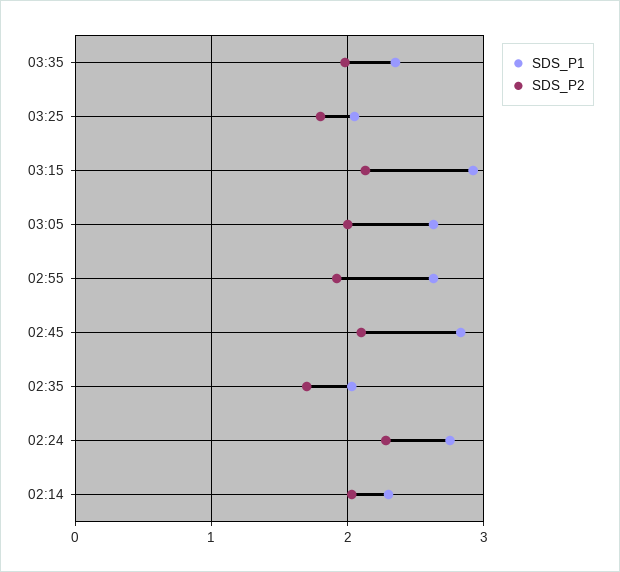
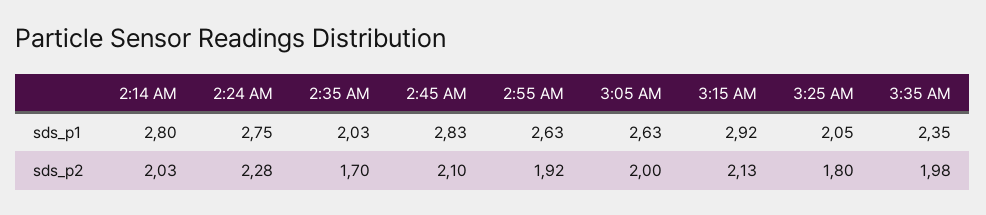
SDS_P1, 02:14: 2.3 -> 2.8

